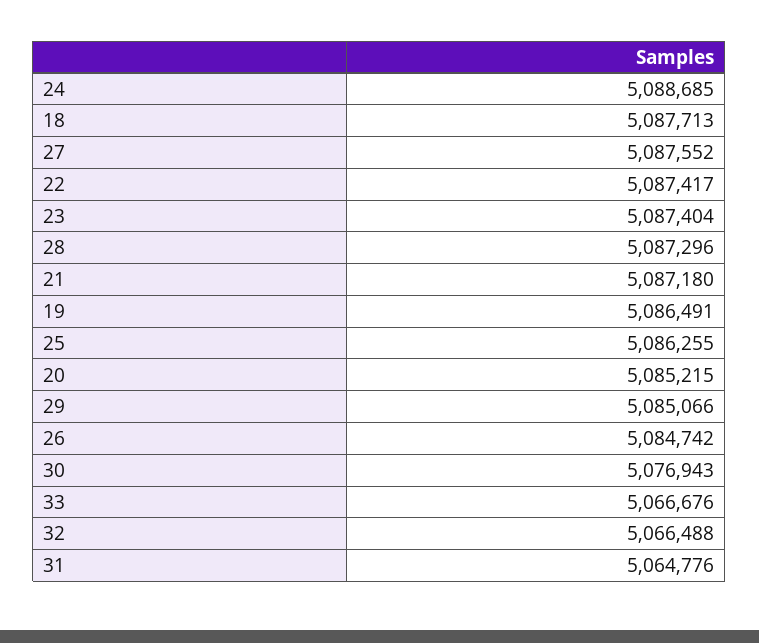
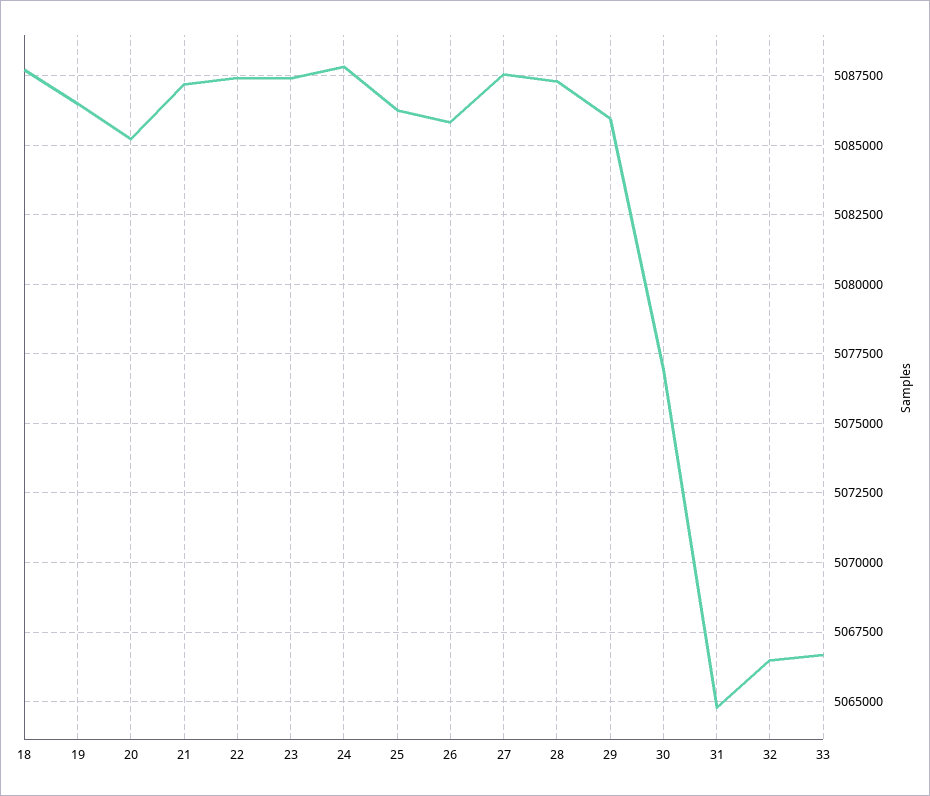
24: 5088685 -> 5087750
29: 5085066 -> 5086000
26: 5084742 -> 5085750

